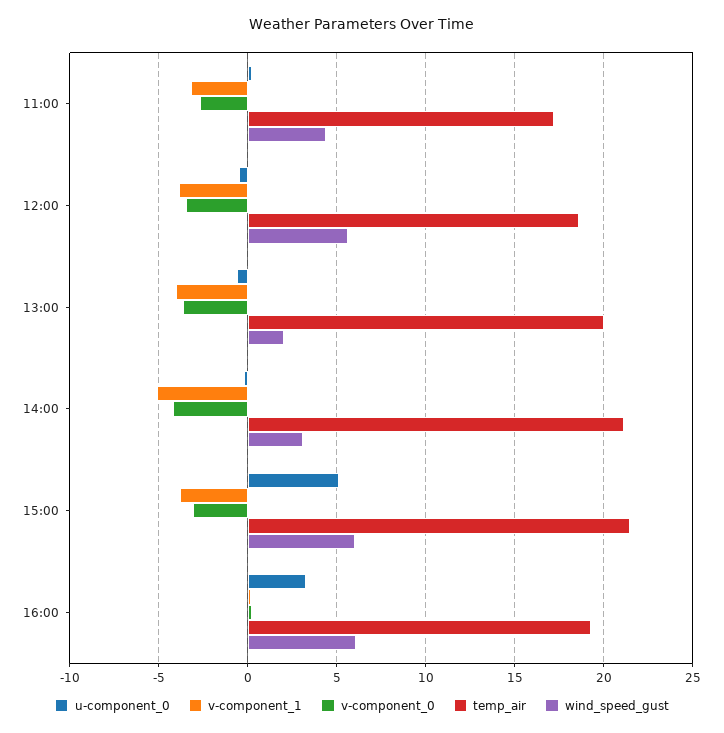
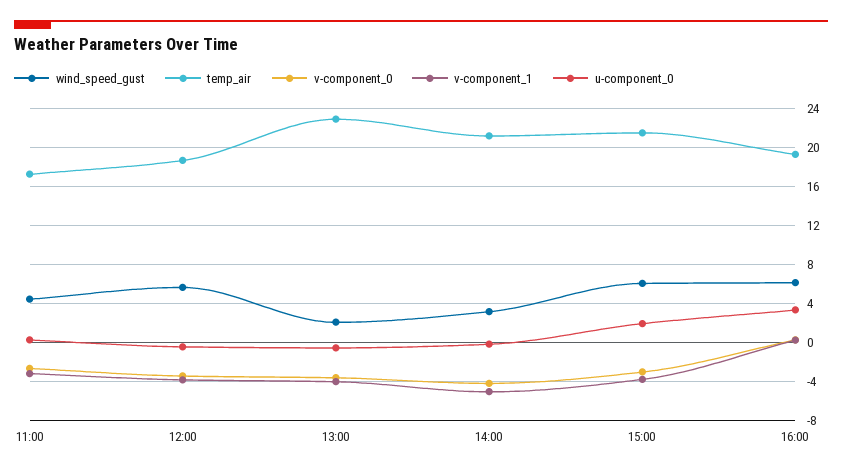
temp_air, 13:00: 20 -> 23
u-component_0, 15:00: 5 -> 2

